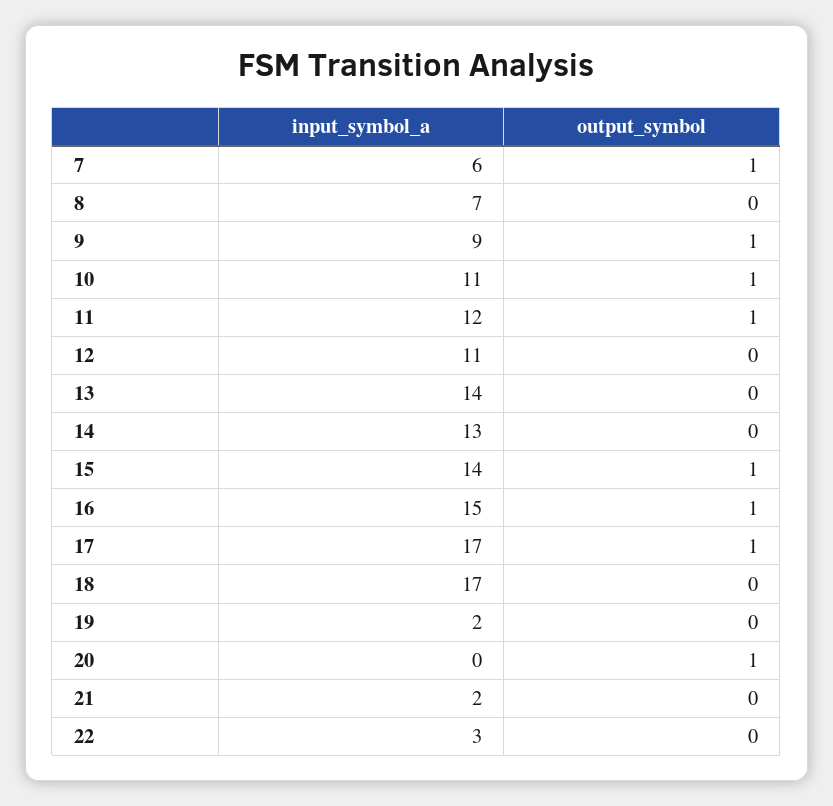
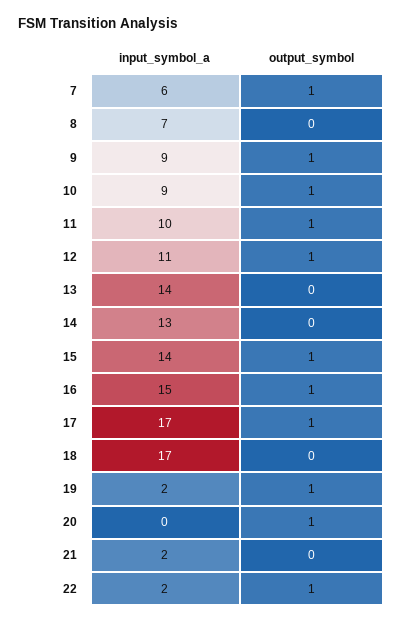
input_symbol_a, 10: 11 -> 9
input_symbol_a, 11: 12 -> 10
output_symbol, 12: 0 -> 1
output_symbol, 19: 0 -> 1
input_symbol_a, 22: 3 -> 2
output_symbol, 22: 0 -> 1

